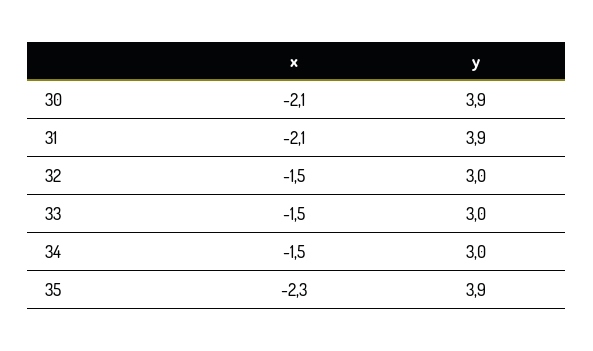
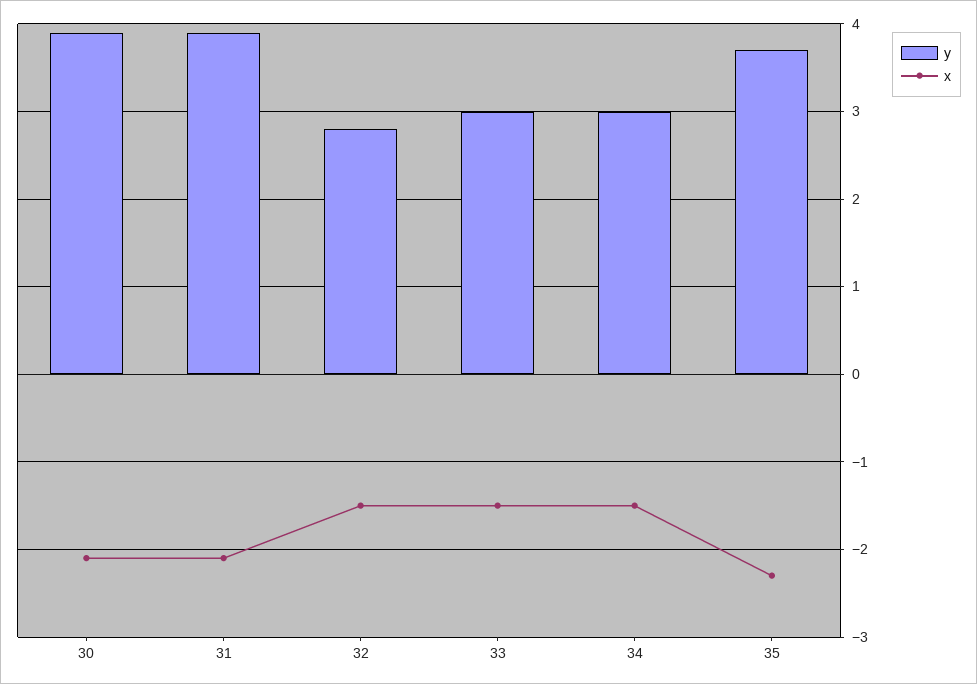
y, 32: 3 -> 2.8
y, 35: 3.9 -> 3.7

